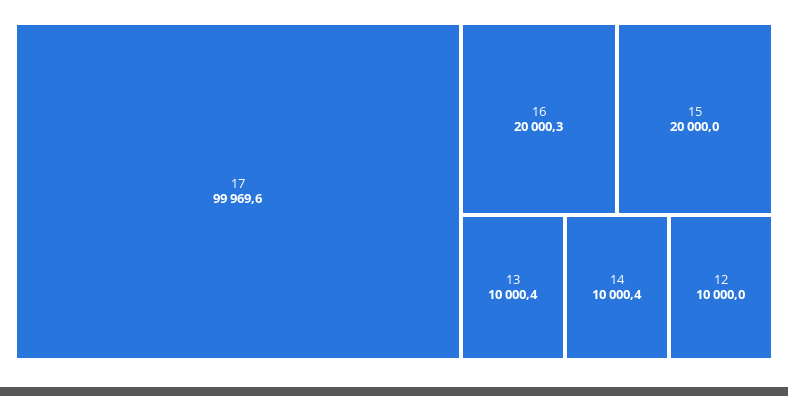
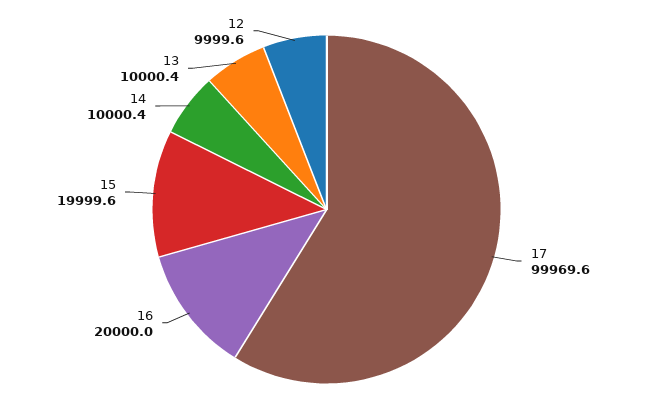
16: 20000.3 -> 20000
15: 20000 -> 19999.6
12: 10000 -> 9999.6

